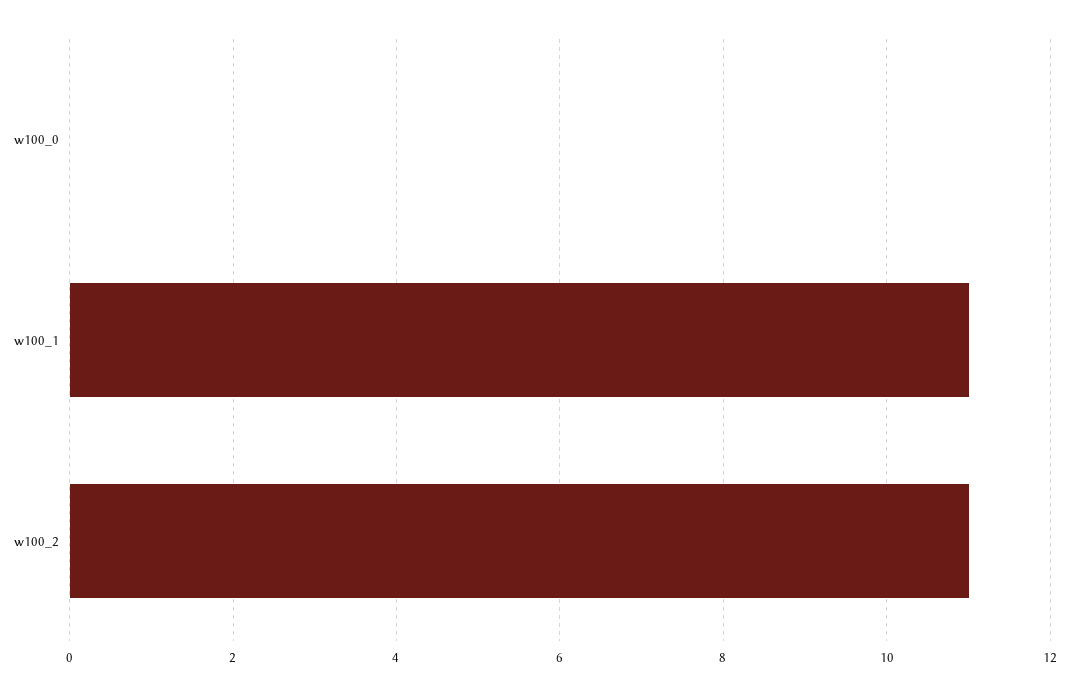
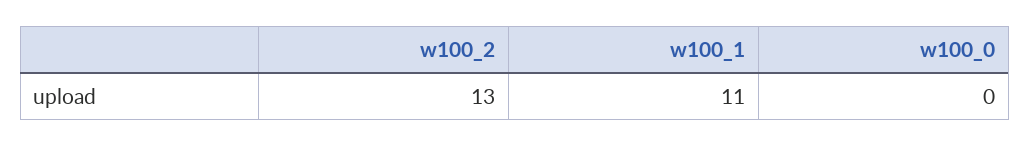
w100_2: 11 -> 13

